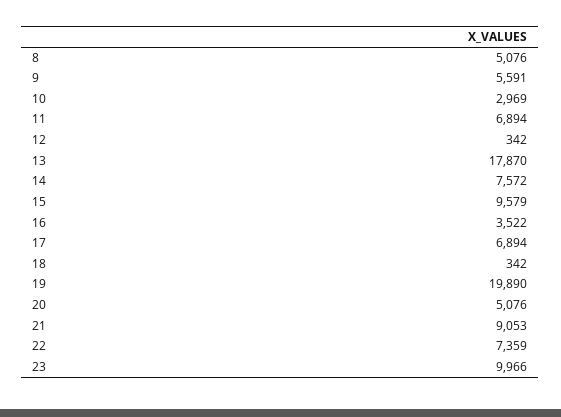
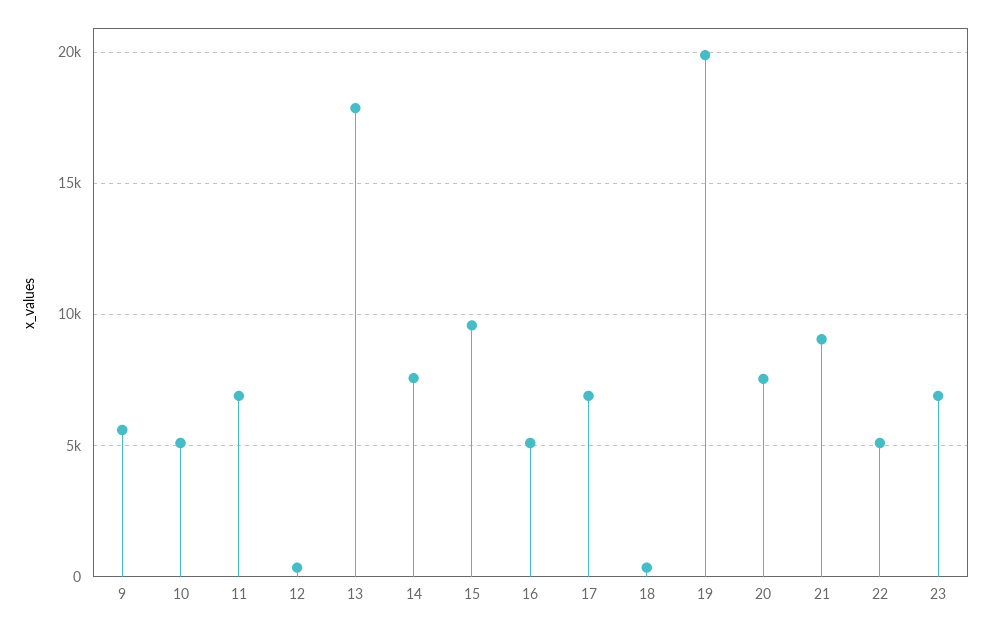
8: 5076 -> none
10: 2969 -> 5000
16: 3522 -> 5000
20: 5076 -> 7500
22: 7359 -> 5000
23: 9966 -> 7000

